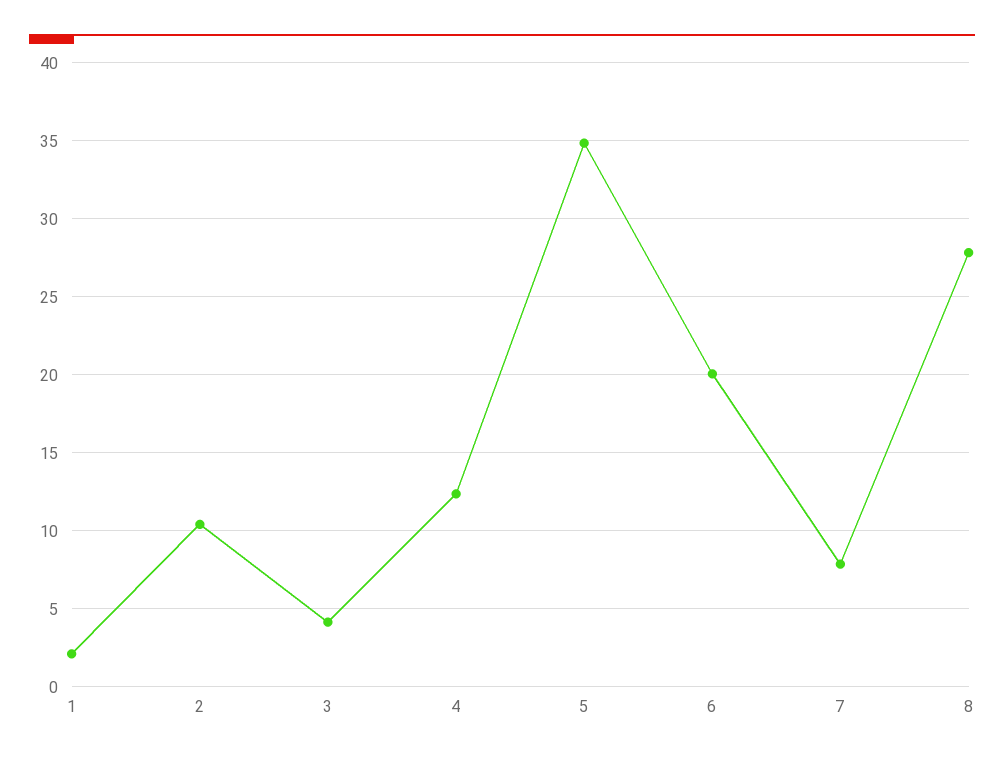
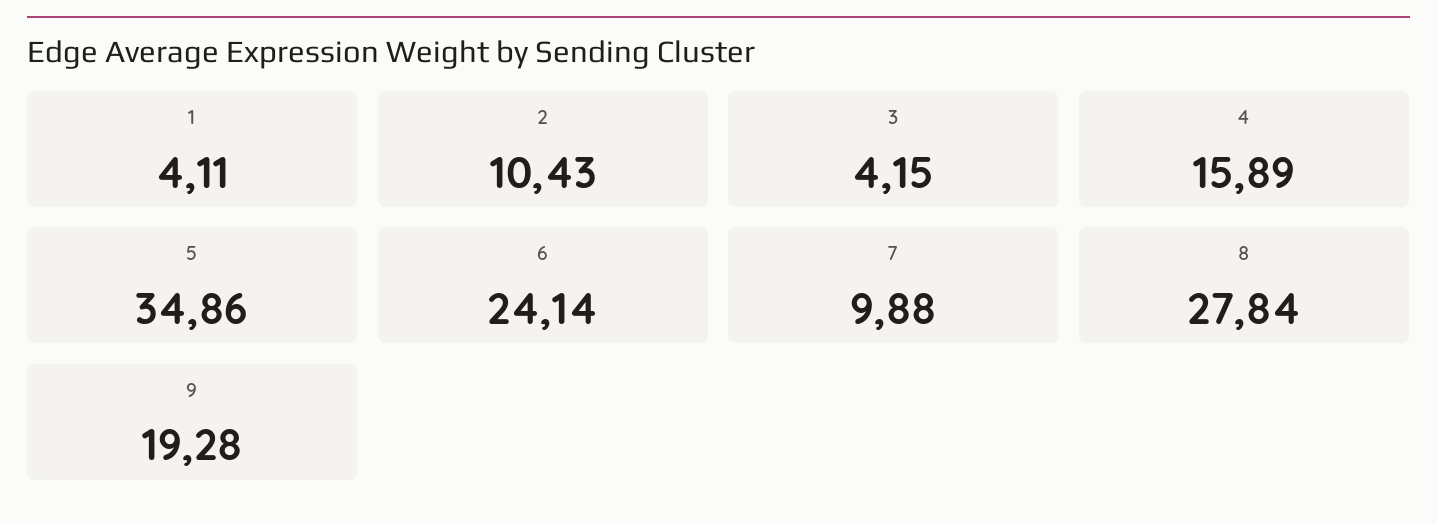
1: 2 -> 4.11
4: 12.5 -> 15.89
6: 20 -> 24.14
7: 8 -> 9.88
9: none -> 19.28

